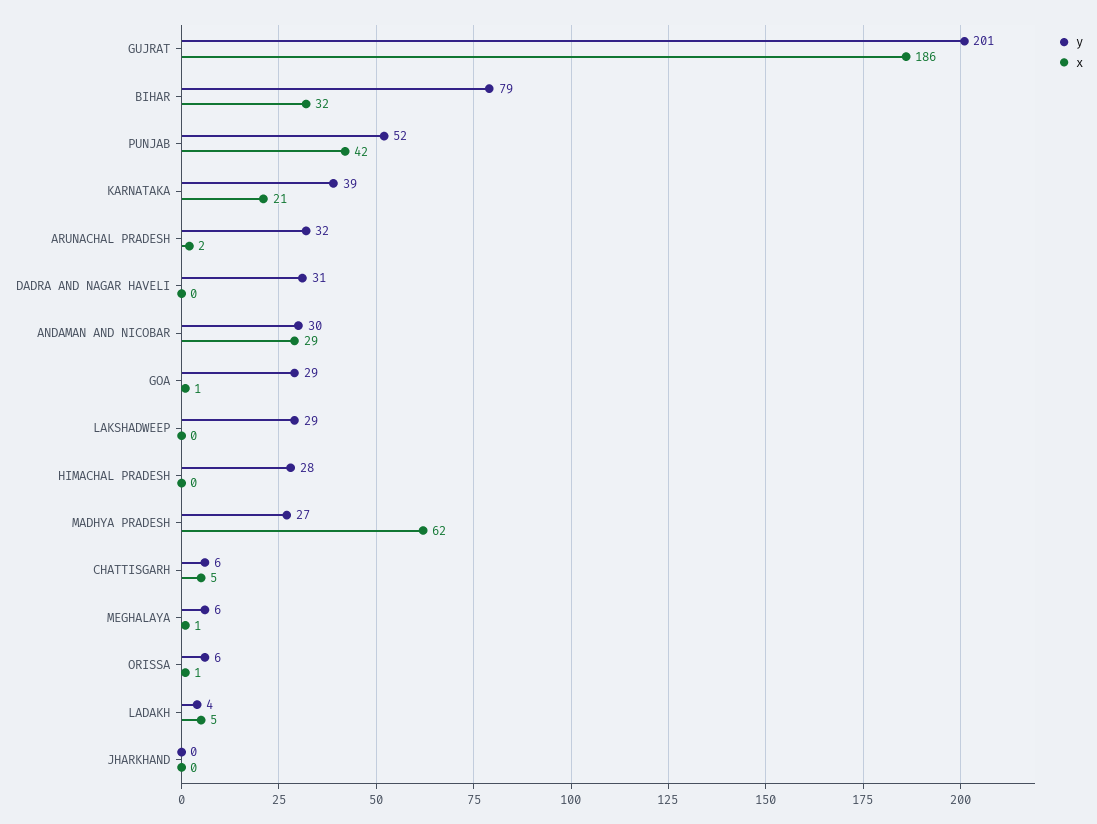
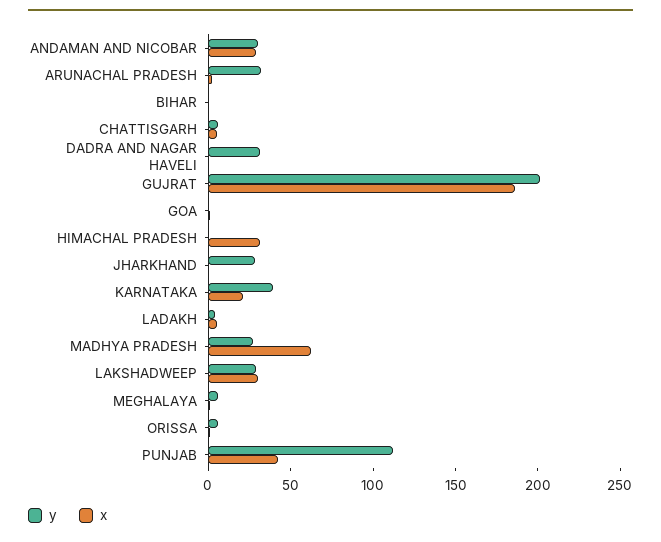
y, BIHAR: 79 -> 0
x, BIHAR: 32 -> 0
y, PUNJAB: 52 -> 110
y, GOA: 29 -> 0
x, LAKSHADWEEP: 0 -> 30
y, HIMACHAL PRADESH: 28 -> 0
x, HIMACHAL PRADESH: 0 -> 30
y, JHARKHAND: 0 -> 30

